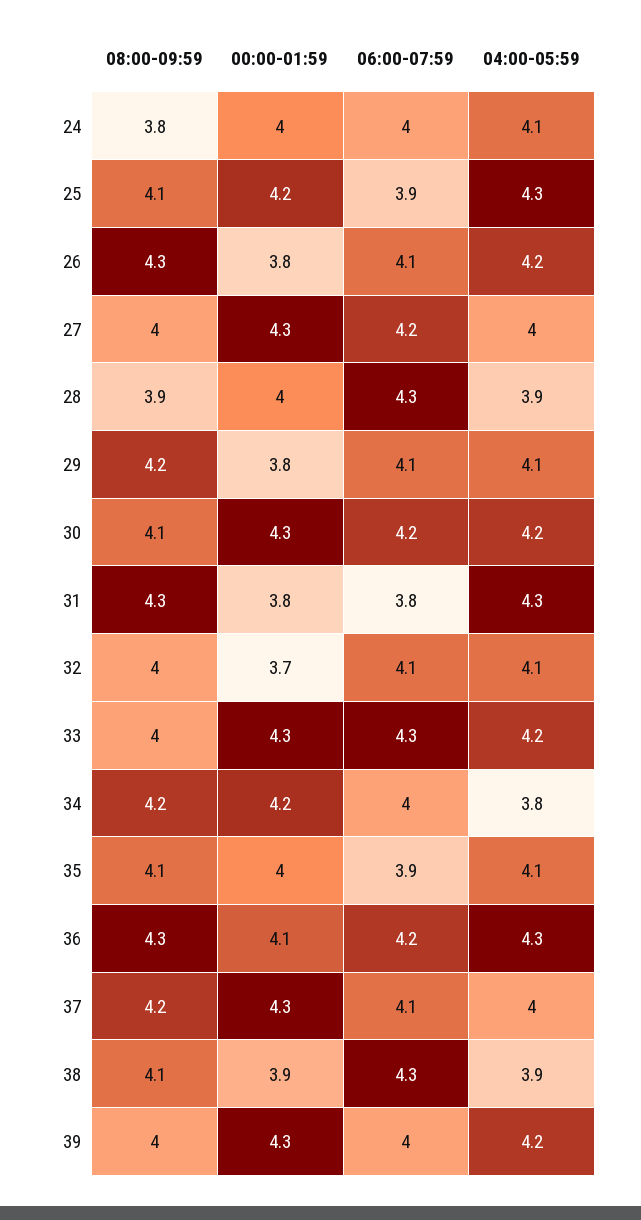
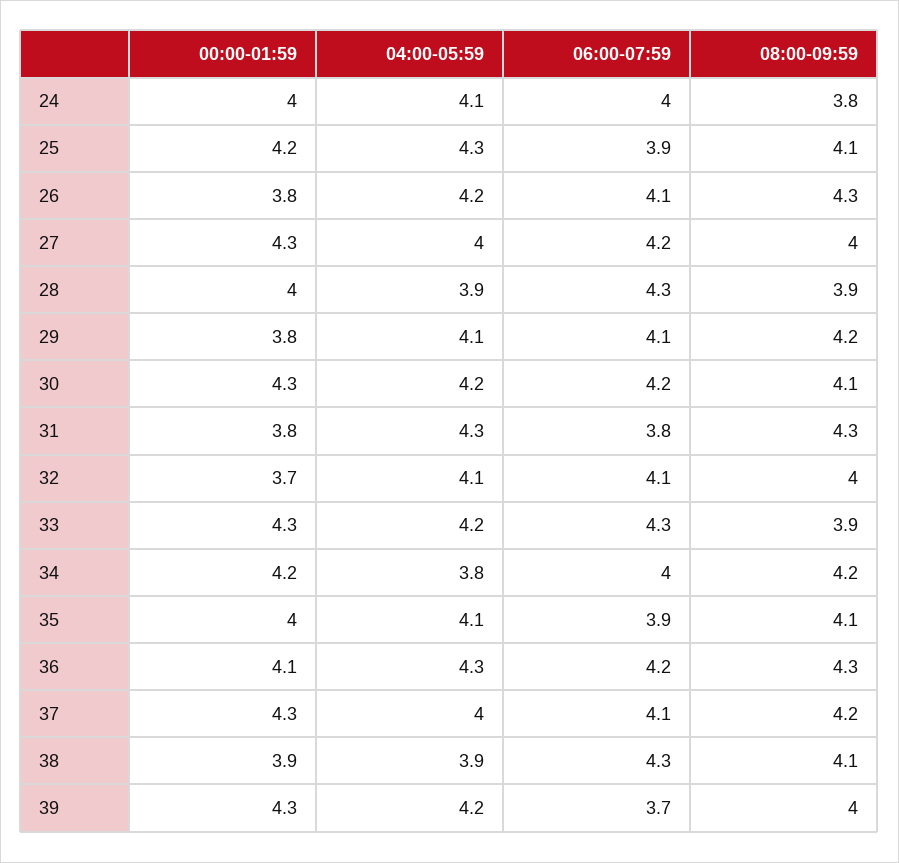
08:00-09:59, 33: 4 -> 3.9
06:00-07:59, 39: 4 -> 3.7

